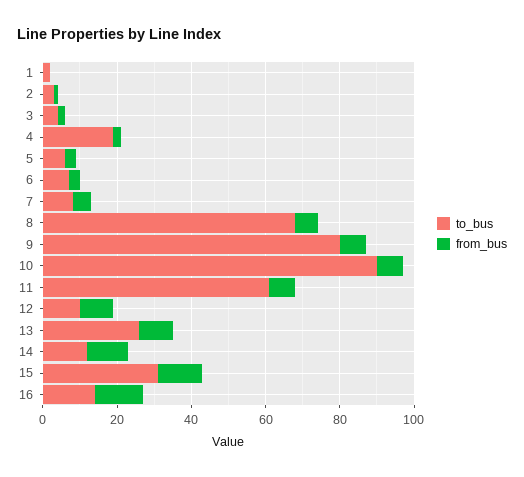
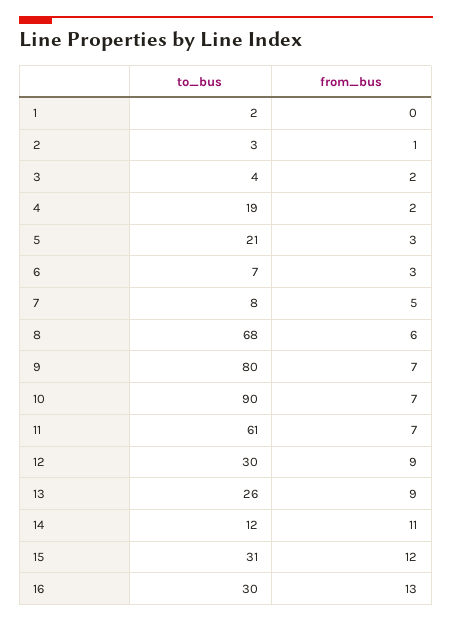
to_bus, 5: 5 -> 21
to_bus, 12: 10 -> 30
to_bus, 16: 15 -> 30

